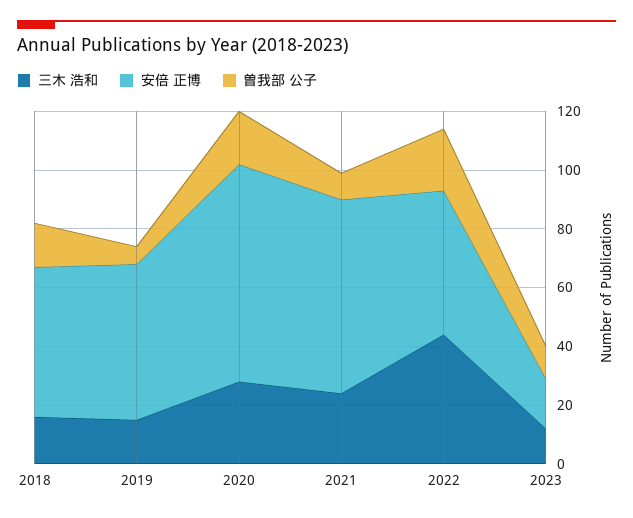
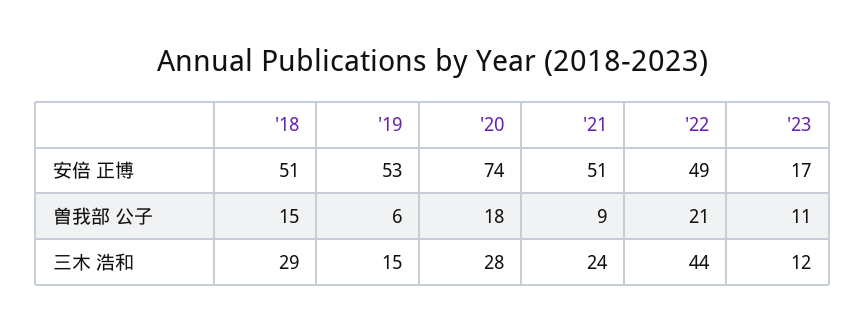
三木 浩和, 2018: 15 -> 29
安倍 正博, 2021: 65 -> 51

